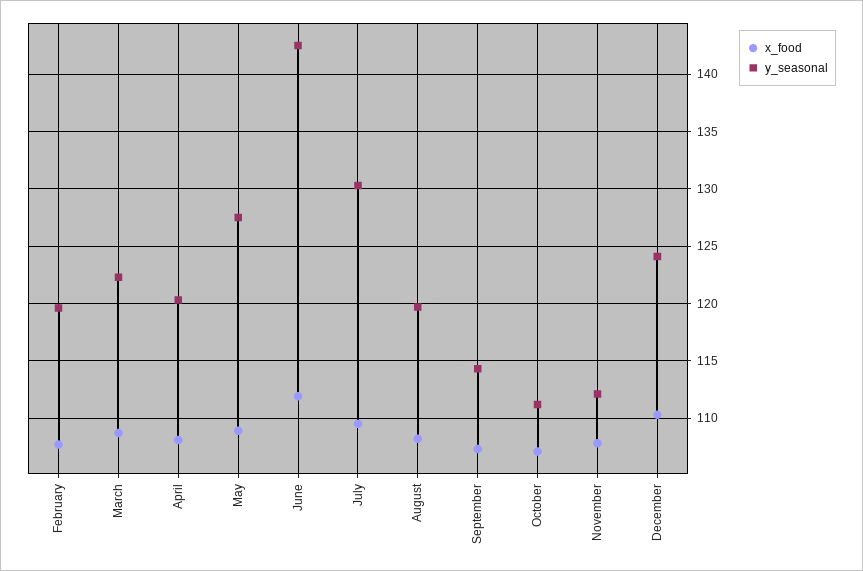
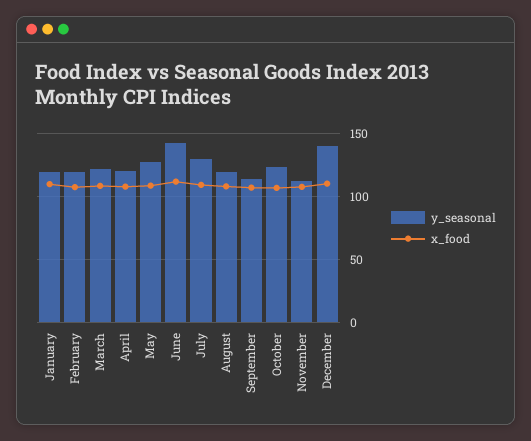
y_seasonal, October: 111 -> 125
y_seasonal, December: 124 -> 140
y_seasonal, January: none -> 120
x_food, January: none -> 110

